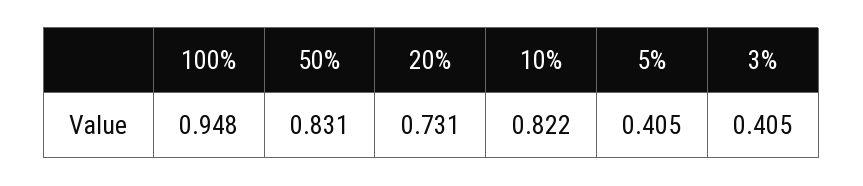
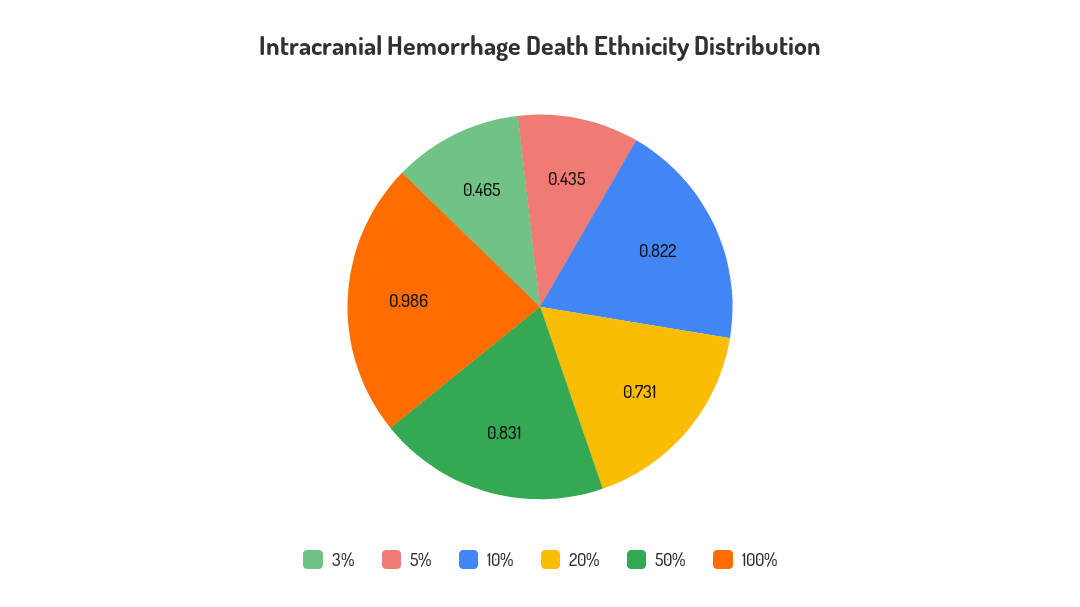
100%: 0.948 -> 0.986
5%: 0.405 -> 0.435
3%: 0.405 -> 0.465

